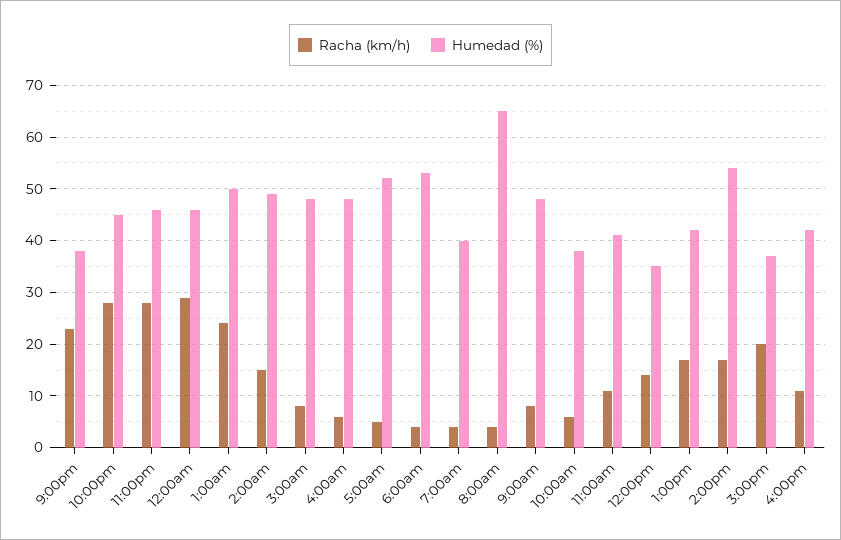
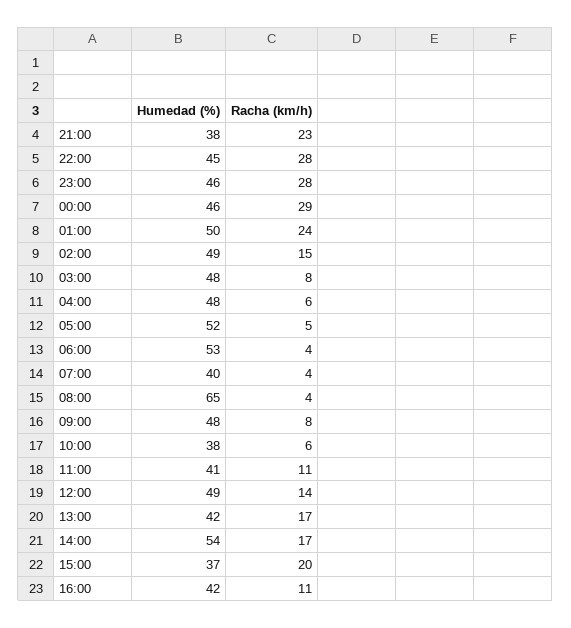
Humedad (%), 12:00pm: 35 -> 49

